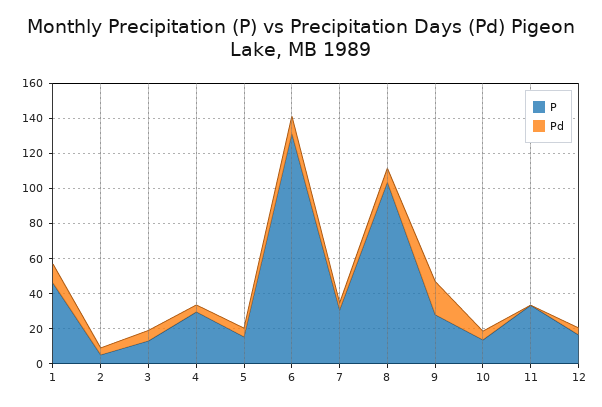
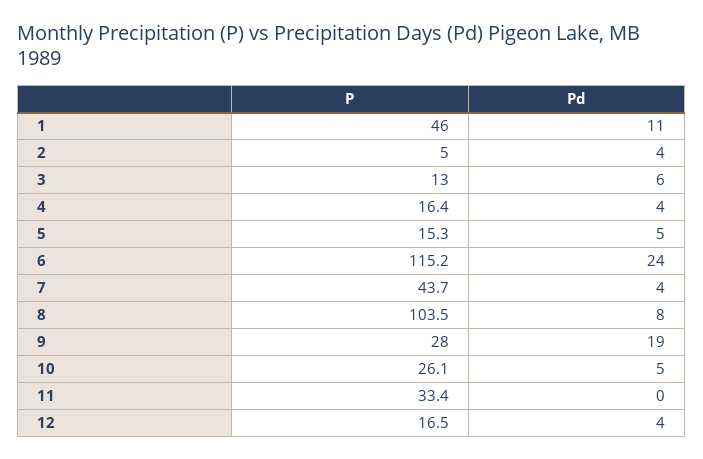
P, 4: 30 -> 16.4
P, 6: 130 -> 115.2
Pd, 6: 10 -> 24
P, 7: 30 -> 43.7
P, 10: 15 -> 26.1

